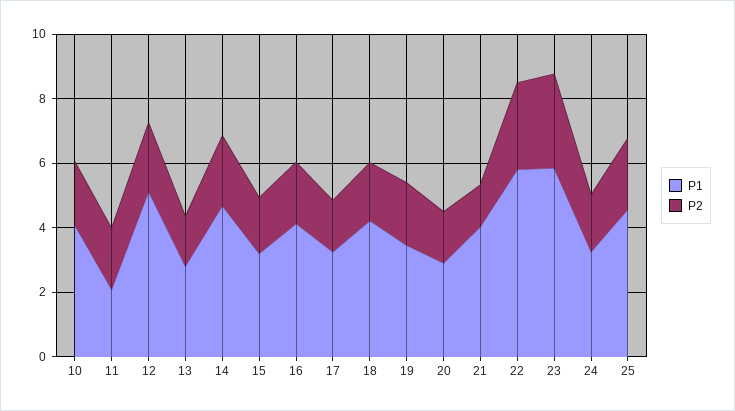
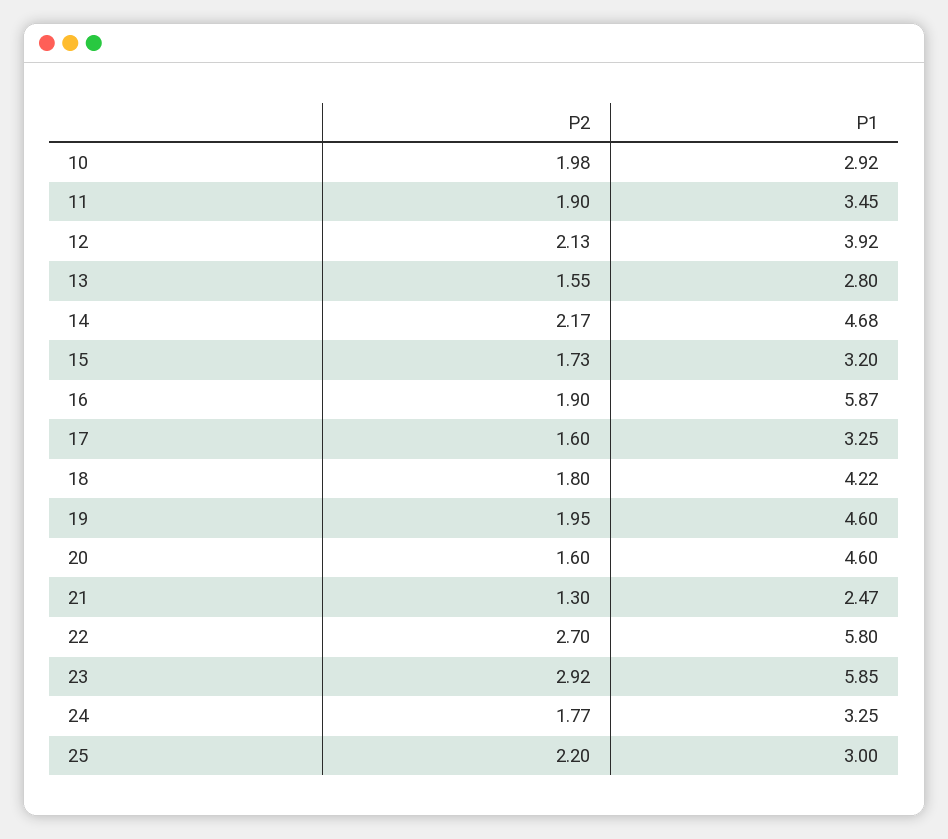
P1, 10: 4 -> 2.92
P1, 11: 2 -> 3.45
P1, 12: 5 -> 3.92
P1, 16: 4 -> 5.87
P1, 19: 3.5 -> 4.6
P1, 20: 3 -> 4.6
P1, 21: 4 -> 2.47
P1, 25: 4.5 -> 3

